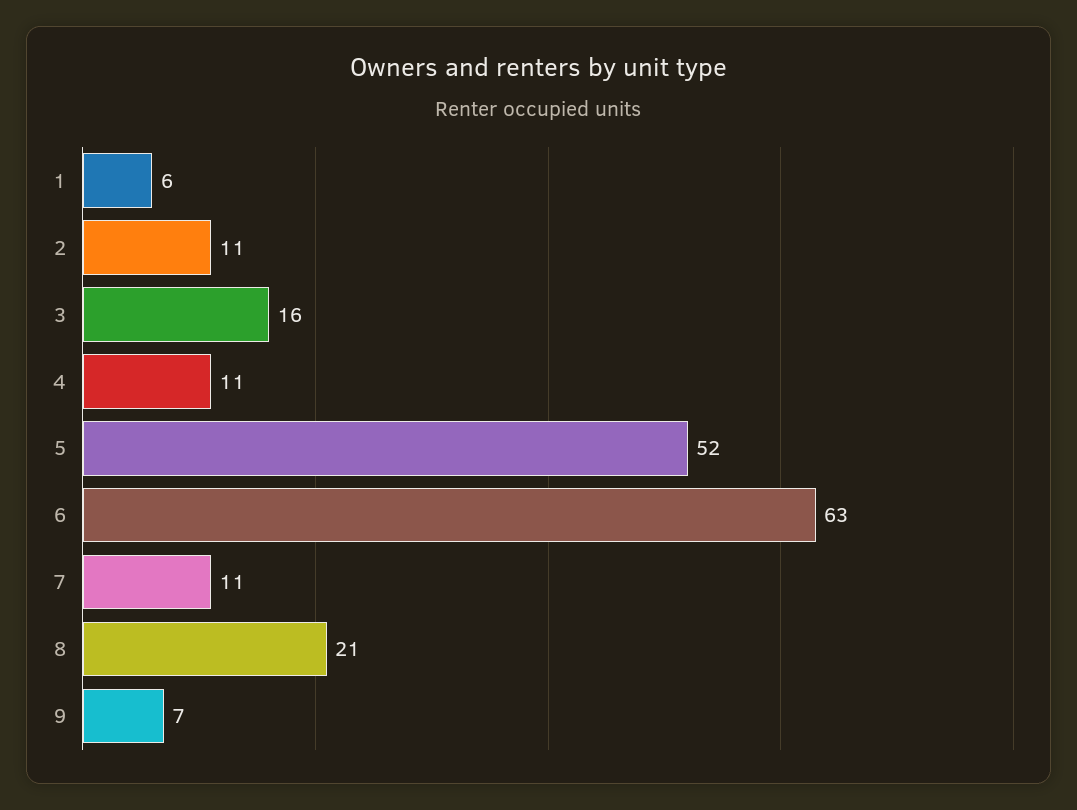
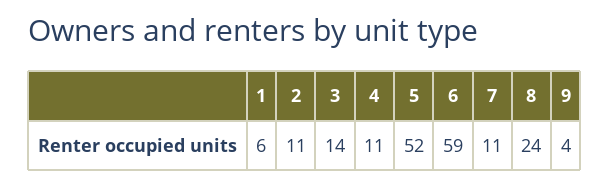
3: 16 -> 14
6: 63 -> 59
8: 21 -> 24
9: 7 -> 4

